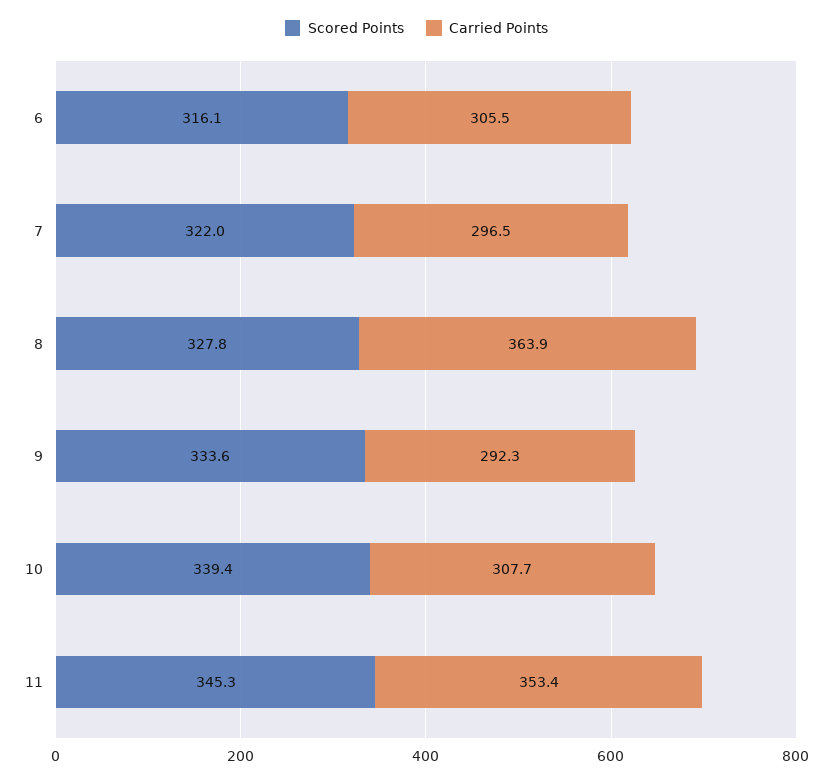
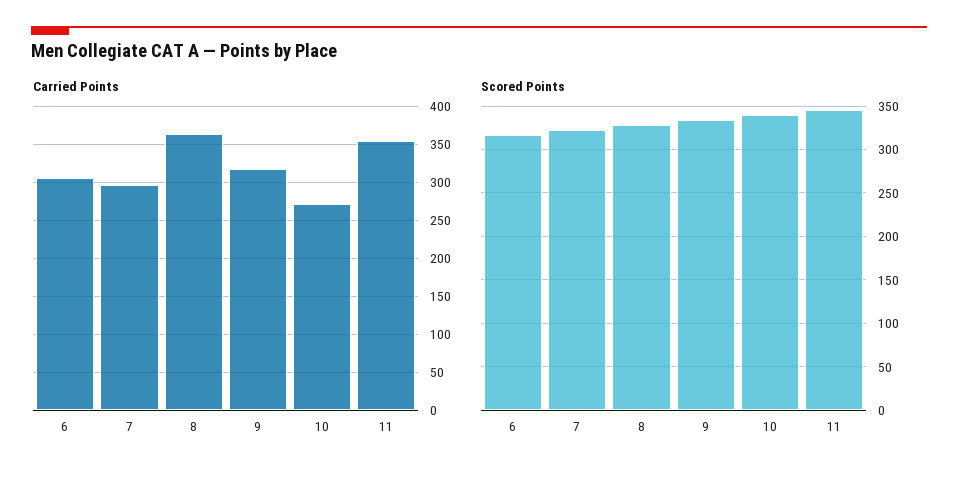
Carried Points, 9: 292.3 -> 320
Carried Points, 10: 307.7 -> 270

